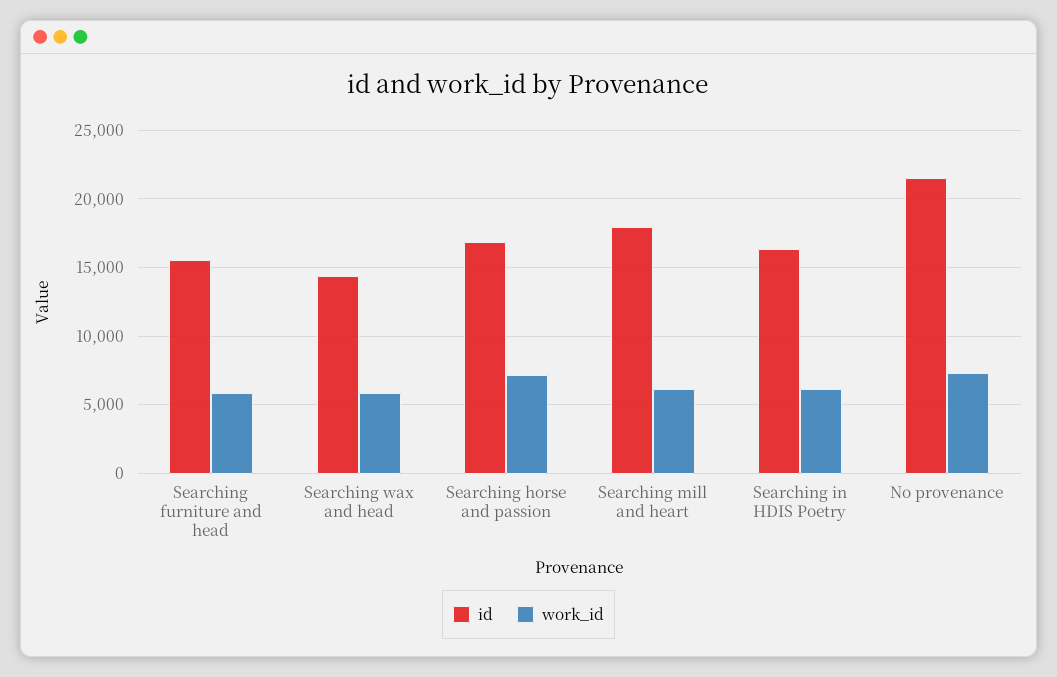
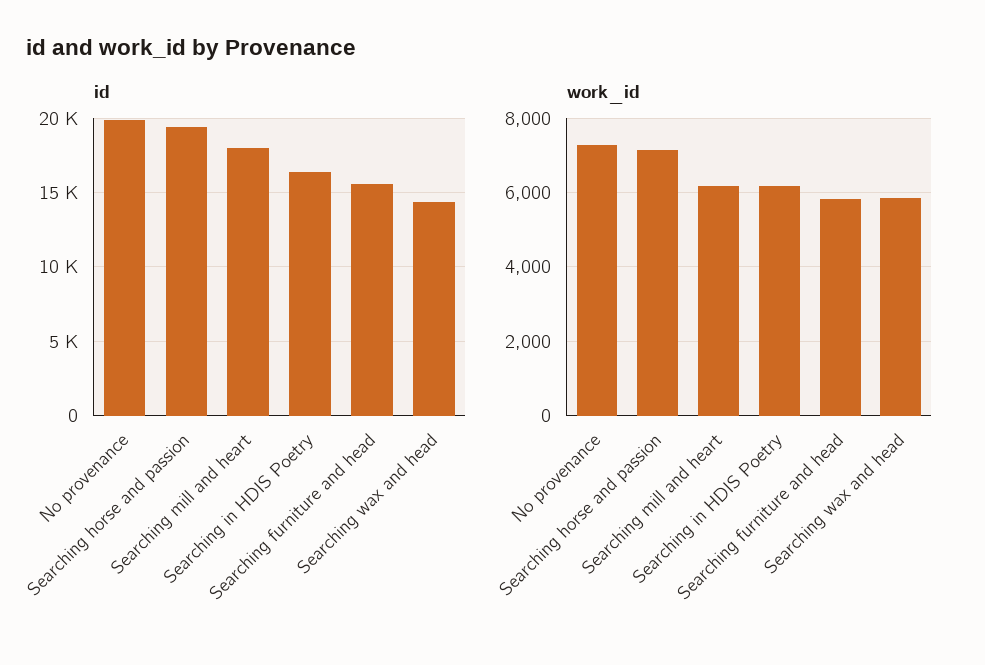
id, Searching horse and passion: 17000 -> 19500
id, No provenance: 21500 -> 20000

